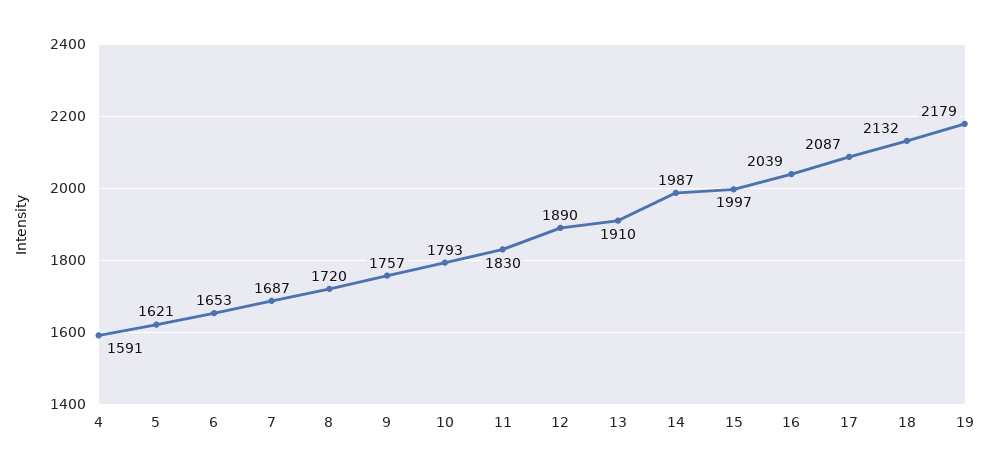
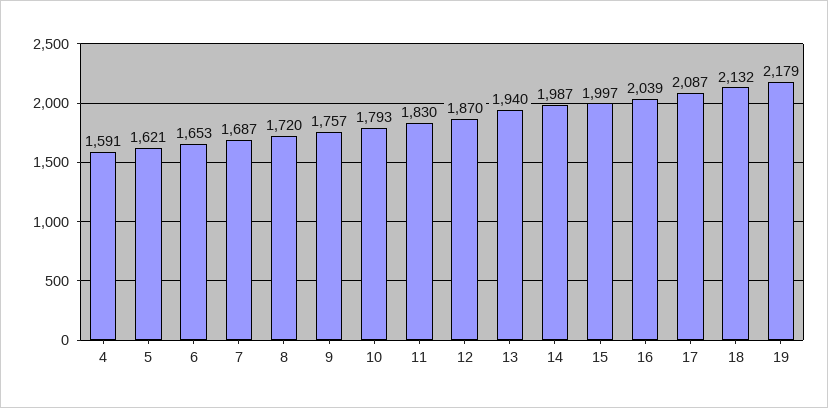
12: 1890 -> 1870
13: 1910 -> 1940

